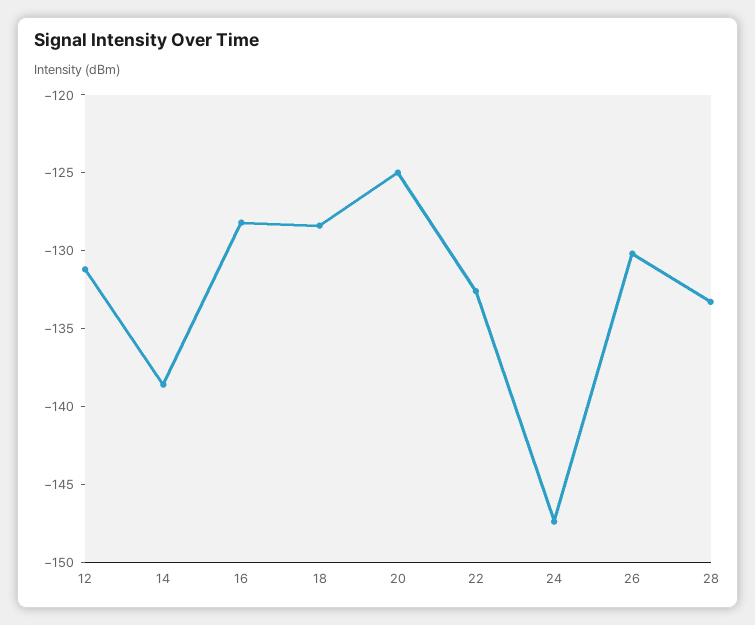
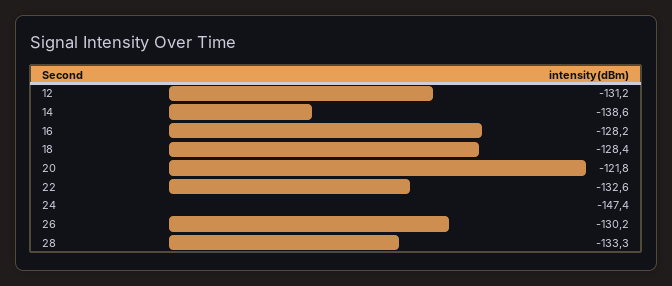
20: -125 -> -121.8

